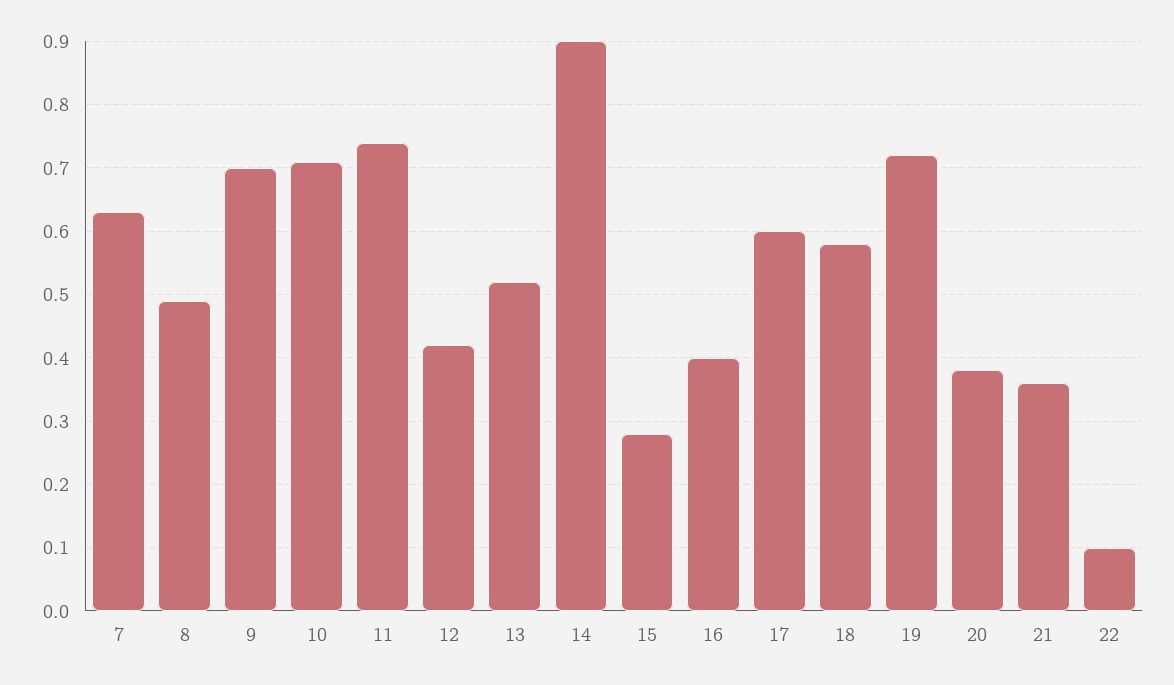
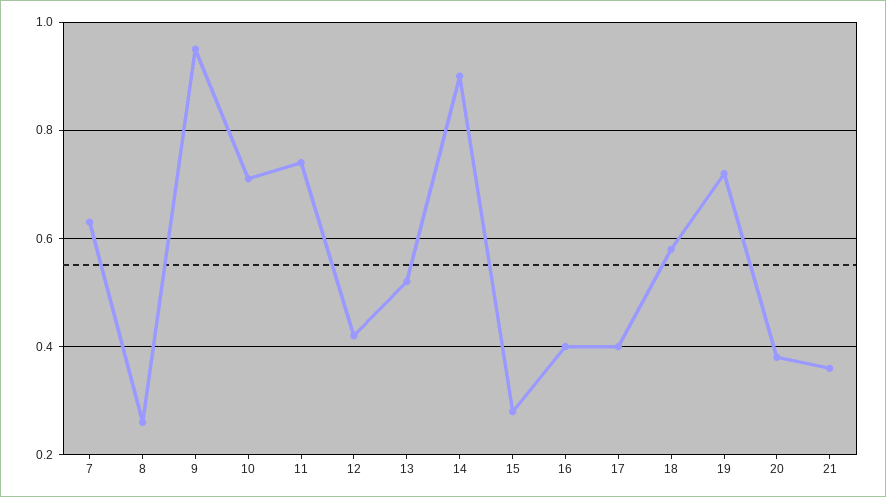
8: 0.49 -> 0.25
9: 0.7 -> 0.95
17: 0.6 -> 0.4
22: 0.1 -> none

